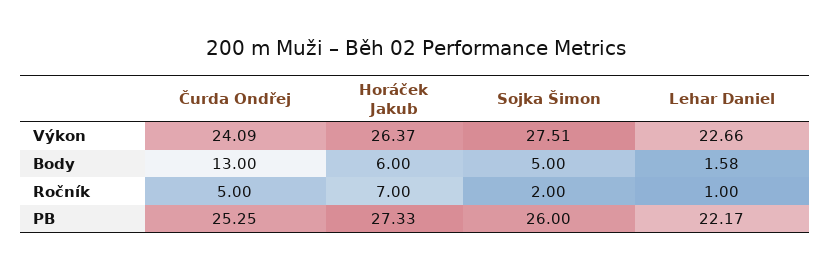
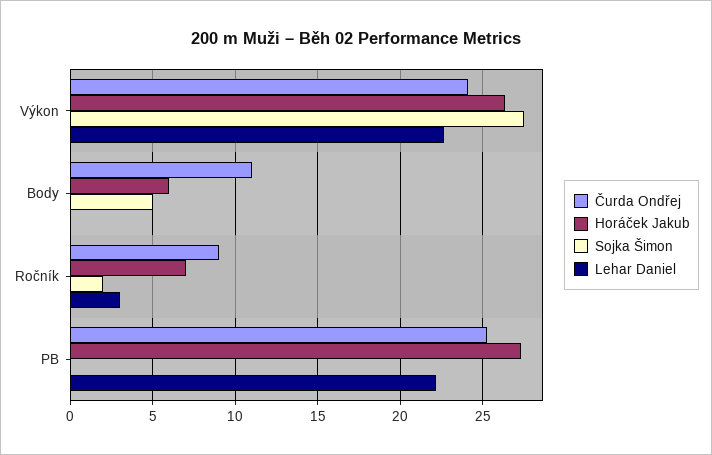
Čurda Ondřej, Body: 13 -> 11
Lehar Daniel, Body: 1.58 -> 0
Čurda Ondřej, Ročník: 5 -> 9
Lehar Daniel, Ročník: 1 -> 3
Sojka Šimon, PB: 26 -> 0

